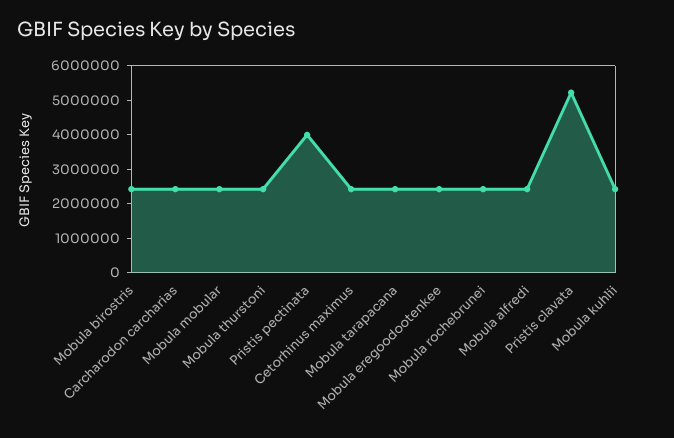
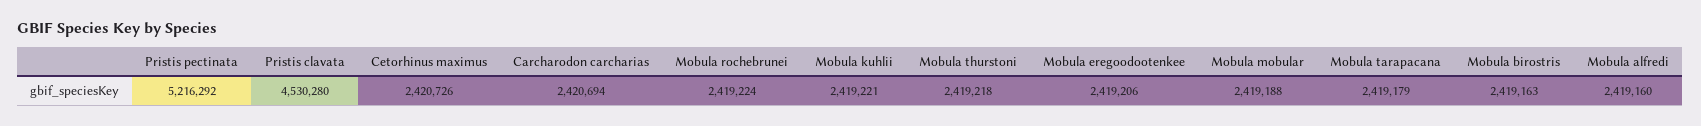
Pristis pectinata: 4000000 -> 5216292
Pristis clavata: 5250000 -> 4530280

